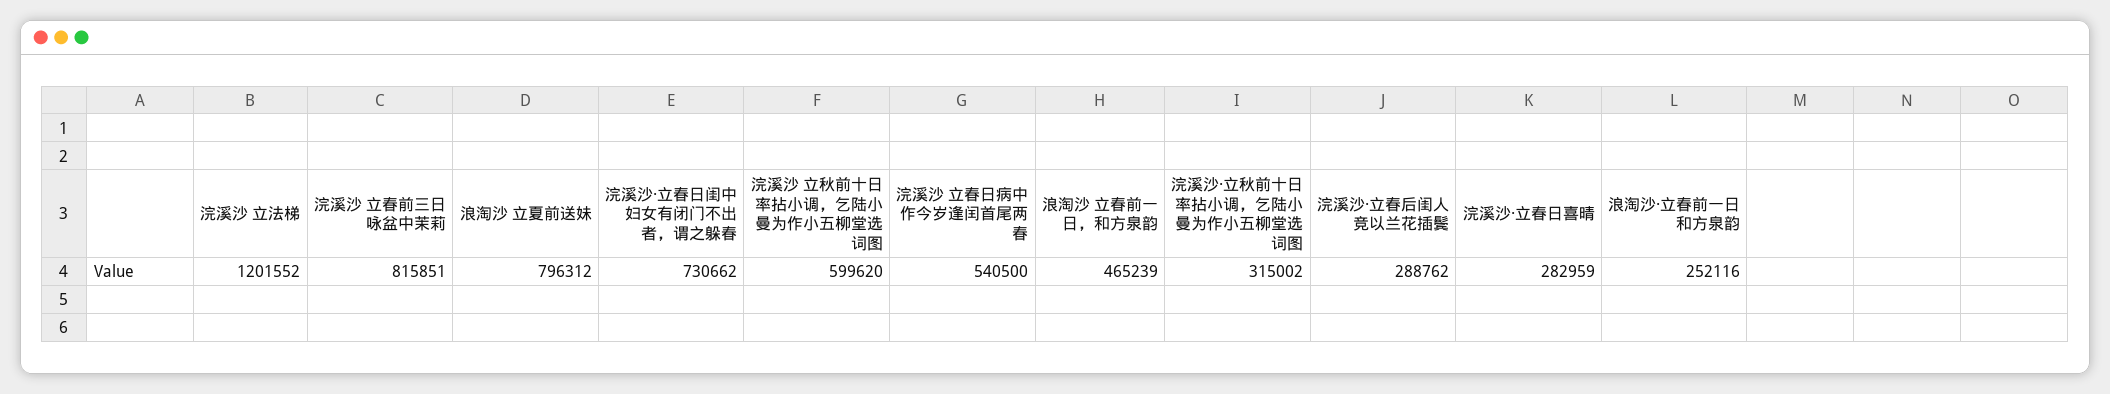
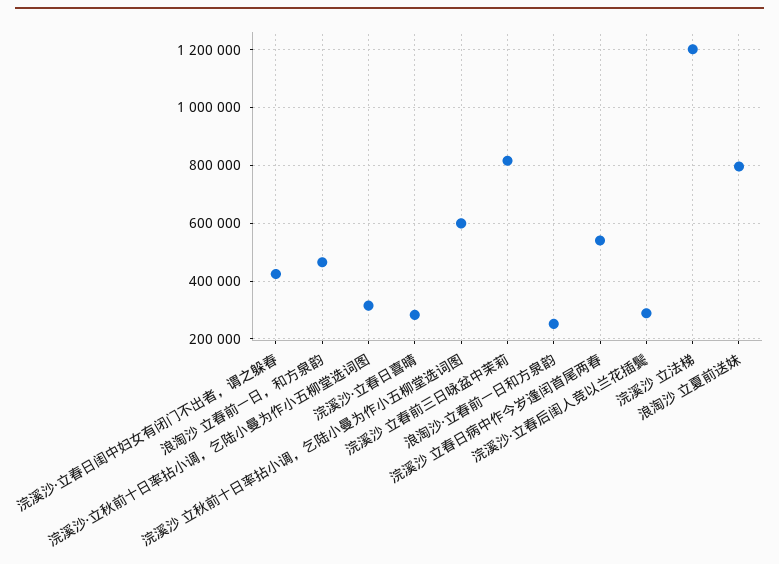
浣溪沙·立春日闺中妇女有闭门不出者，谓之躲春: 730662 -> 425000

